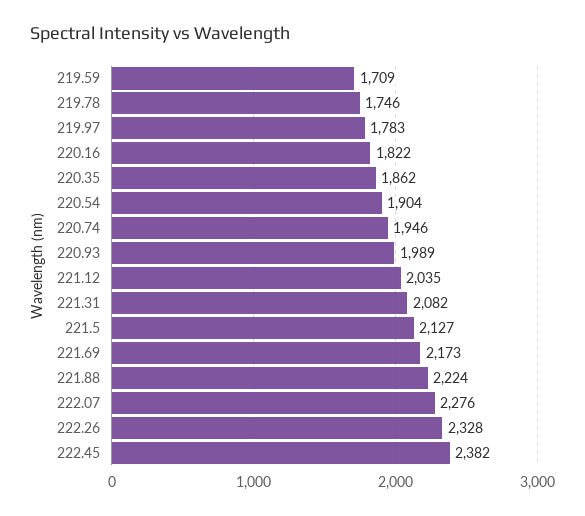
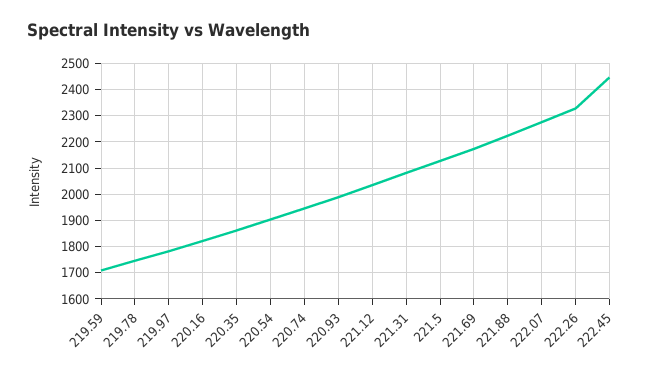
222.45: 2382 -> 2450

